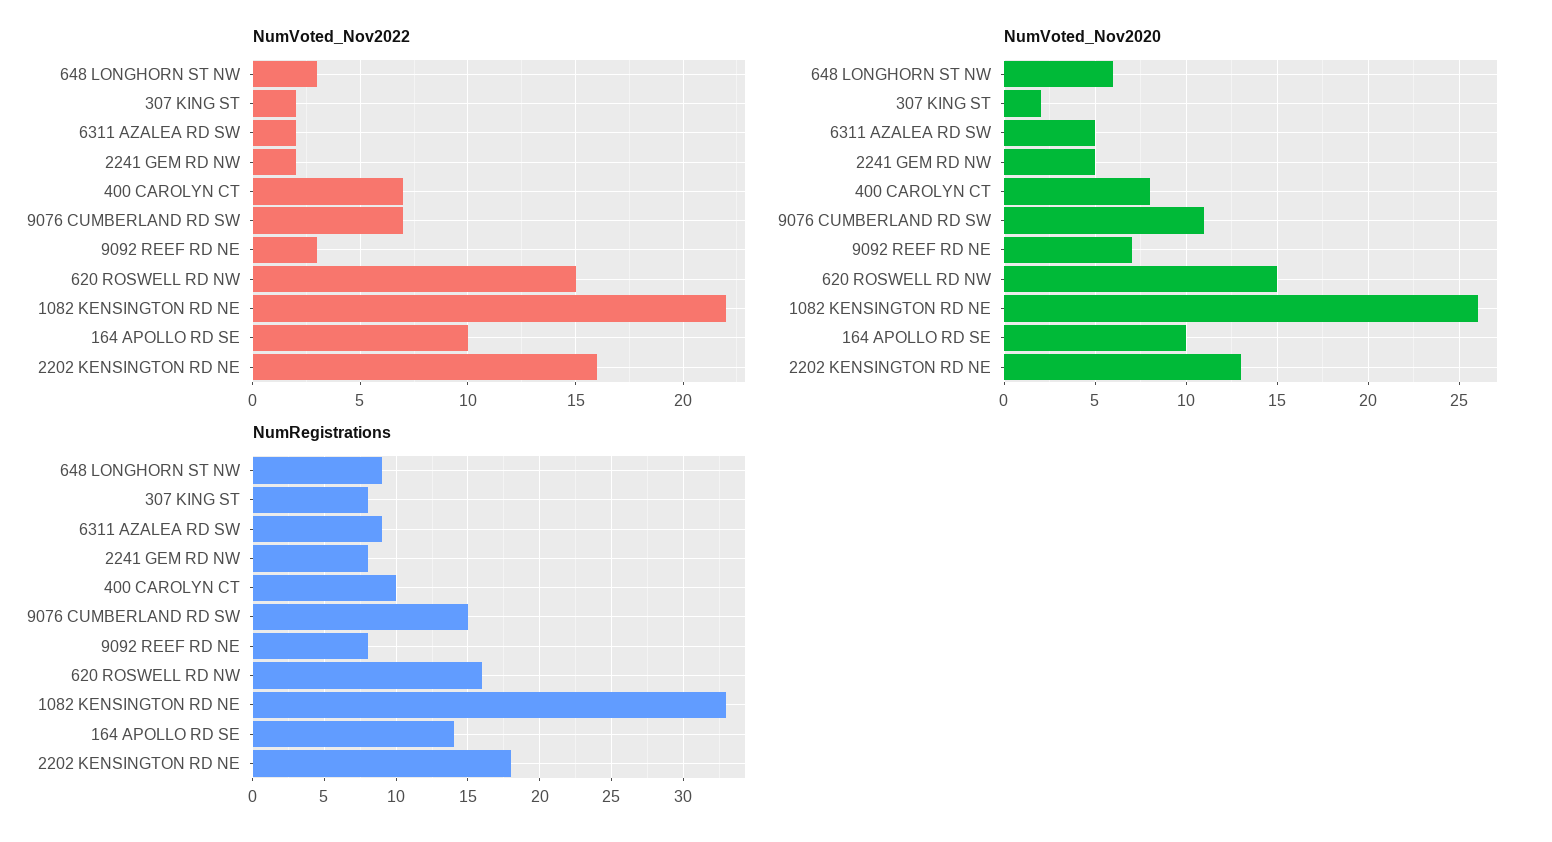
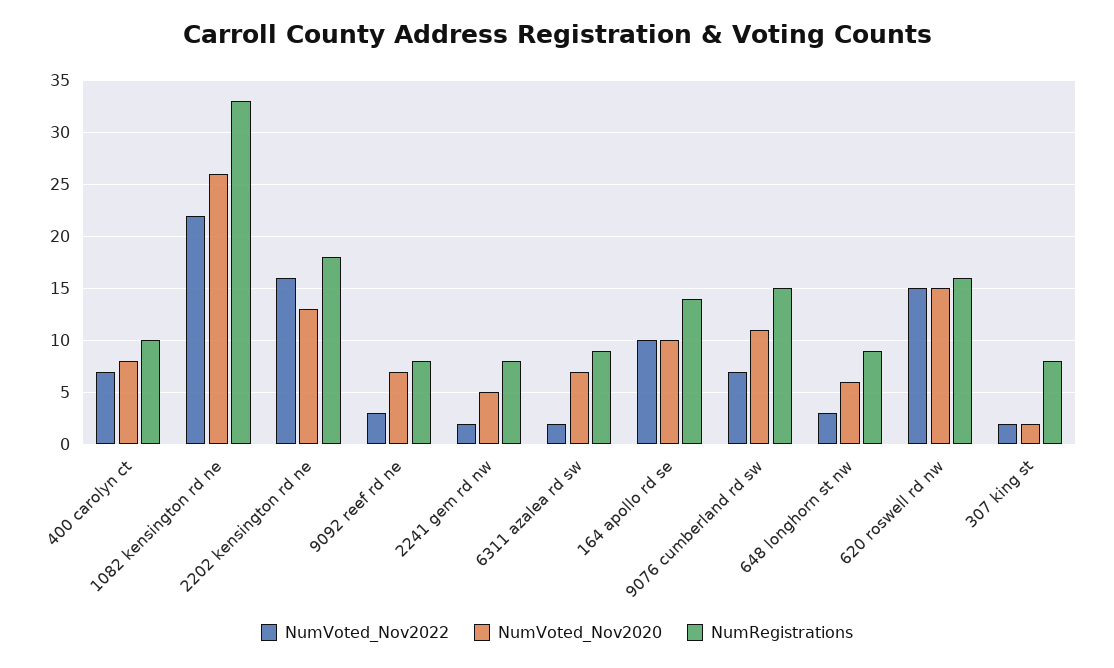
NumVoted_Nov2020, 6311 AZALEA RD SW: 5 -> 7

